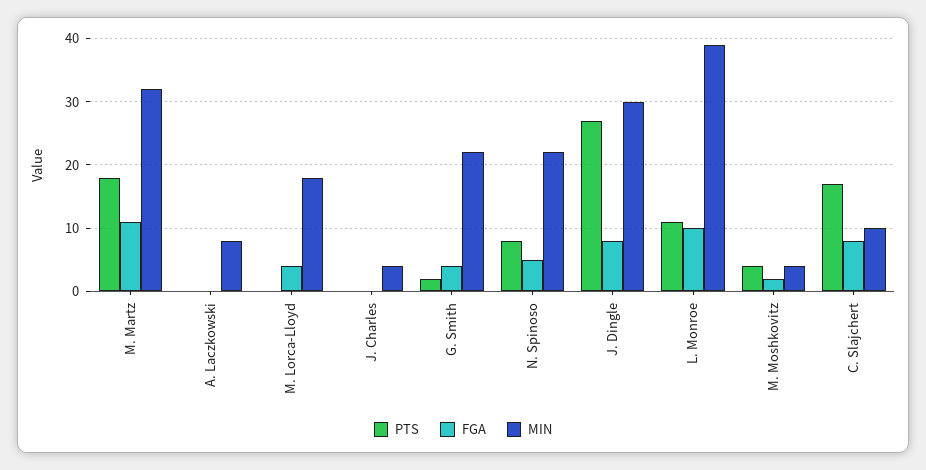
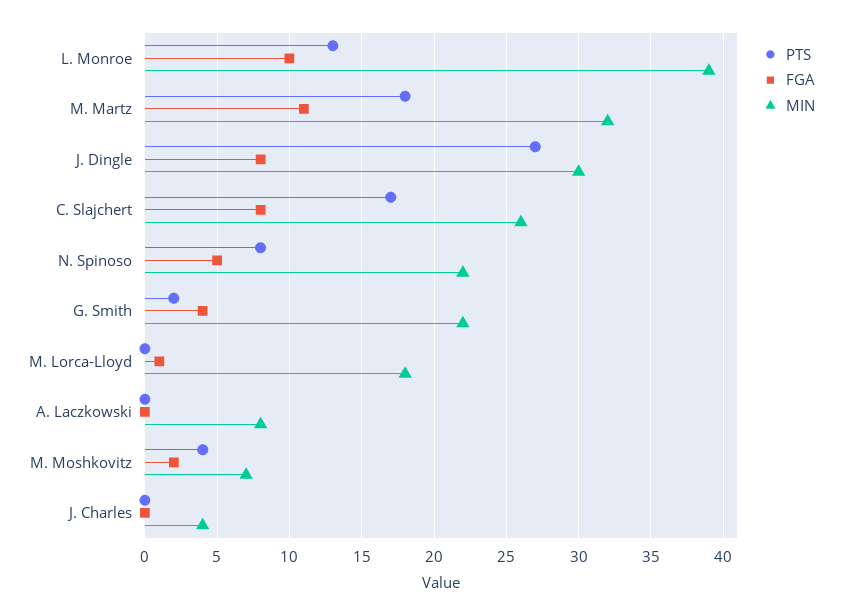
FGA, M. Lorca-Lloyd: 4 -> 1
PTS, L. Monroe: 11 -> 13
MIN, M. Moshkovitz: 4 -> 7
MIN, C. Slajchert: 10 -> 26

